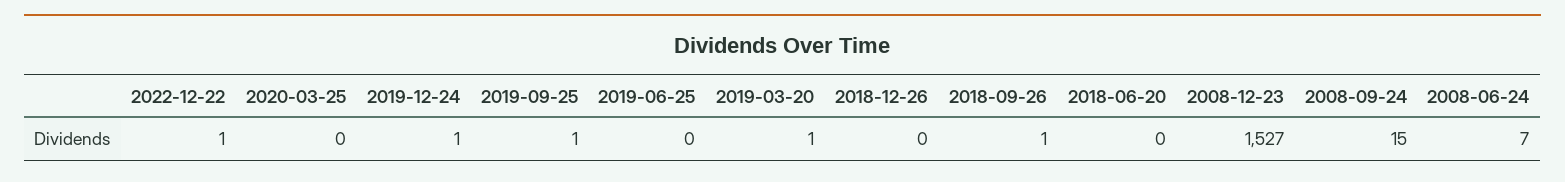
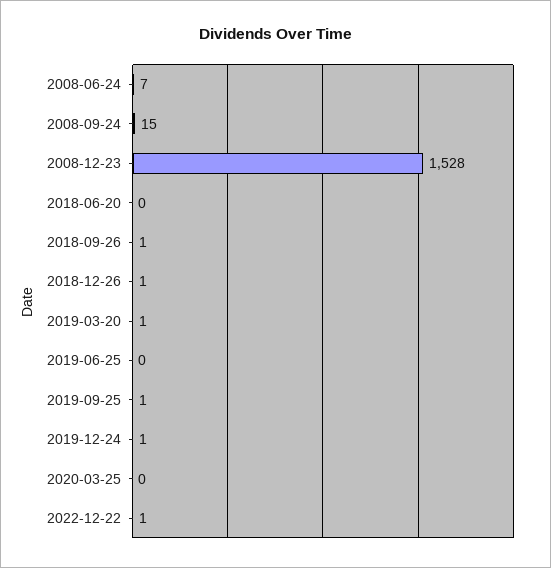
2018-12-26: 0 -> 1
2008-12-23: 1527 -> 1528

